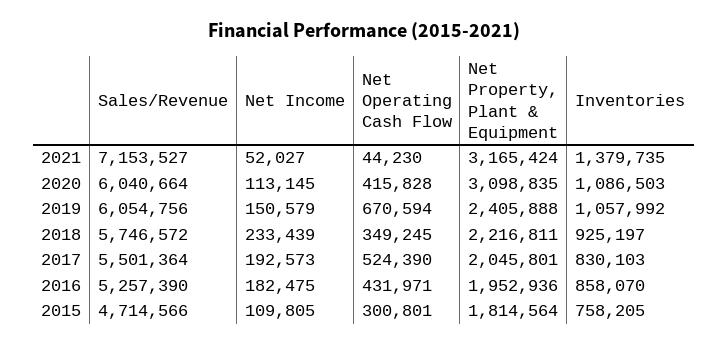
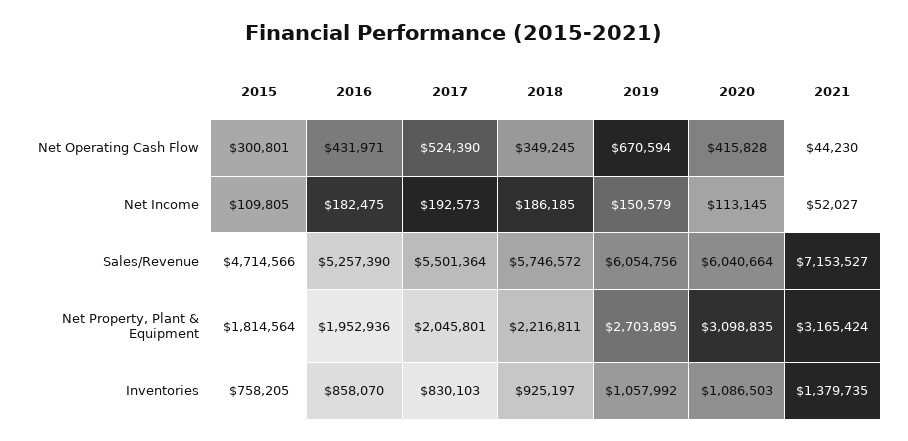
Net Property, Plant & Equipment, 2019: 2405888 -> 2703895
Net Income, 2018: 233439 -> 186185

